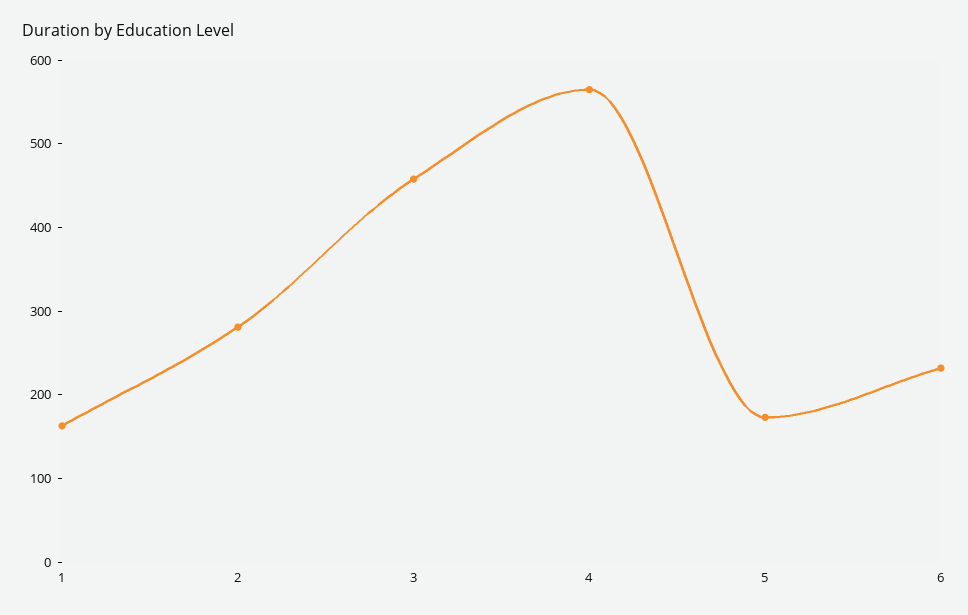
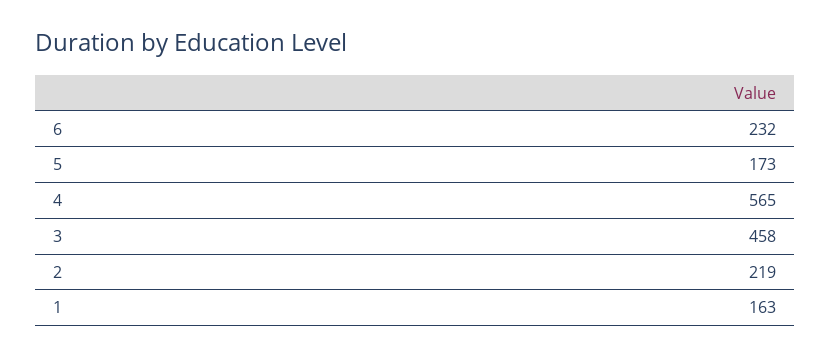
2: 280 -> 219

